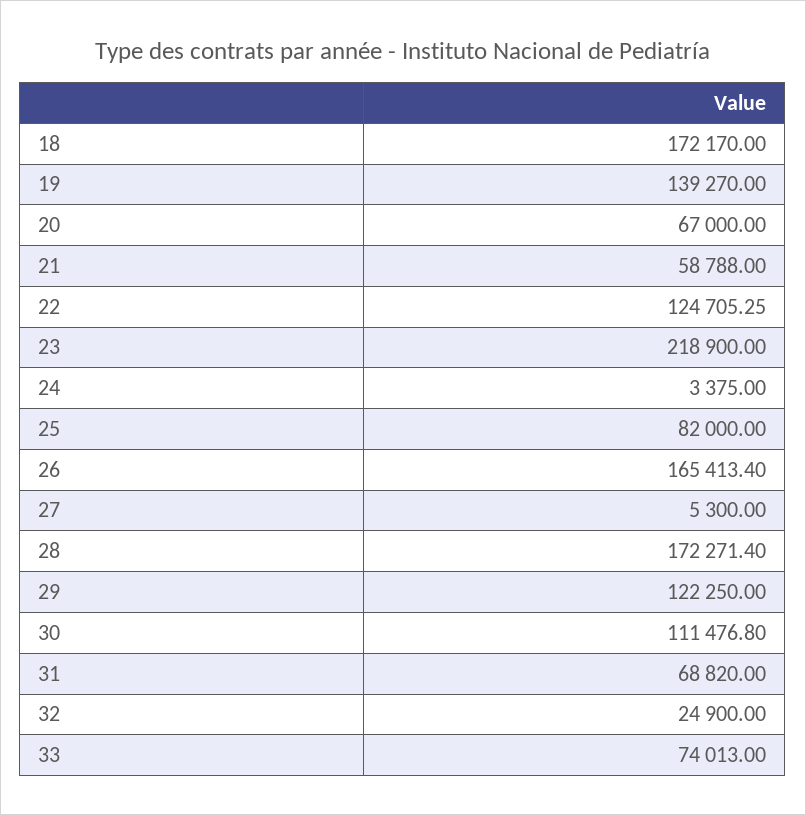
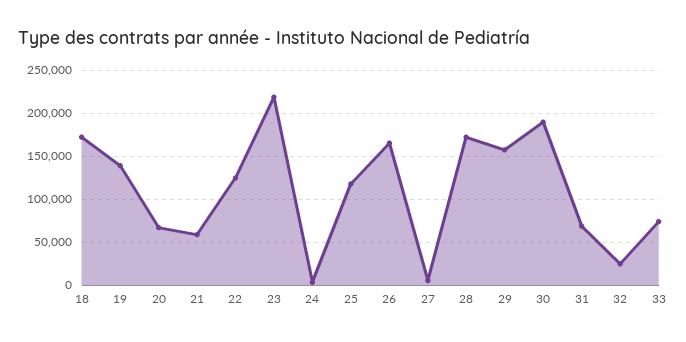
25: 82000 -> 120000
29: 122250 -> 160000
30: 111476.8 -> 190000

